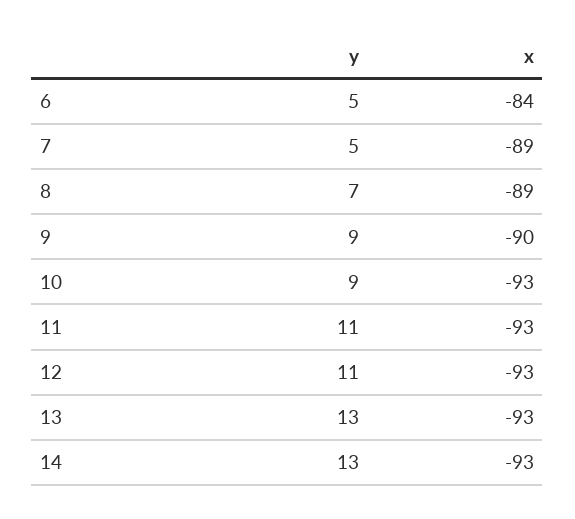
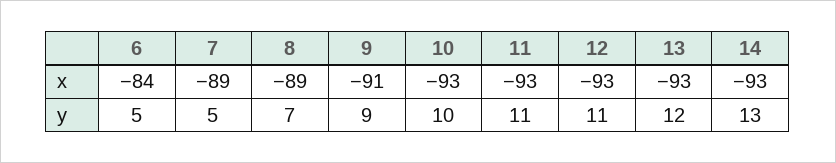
x, 9: -90 -> -91
y, 10: 9 -> 10
y, 13: 13 -> 12

